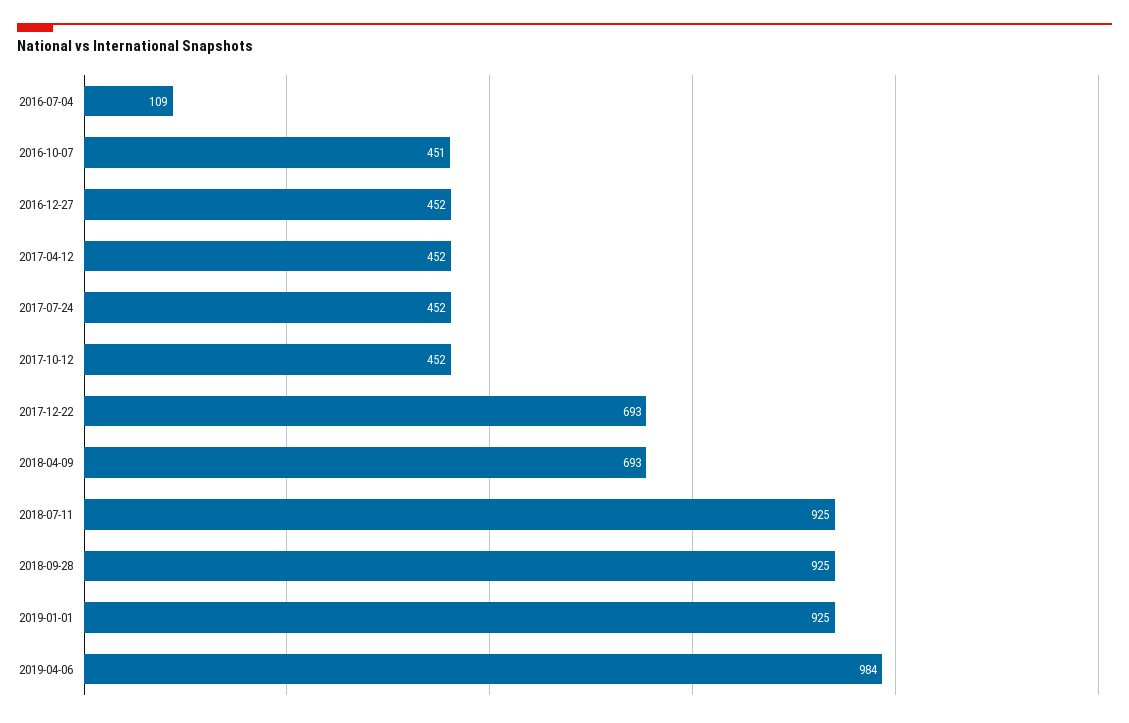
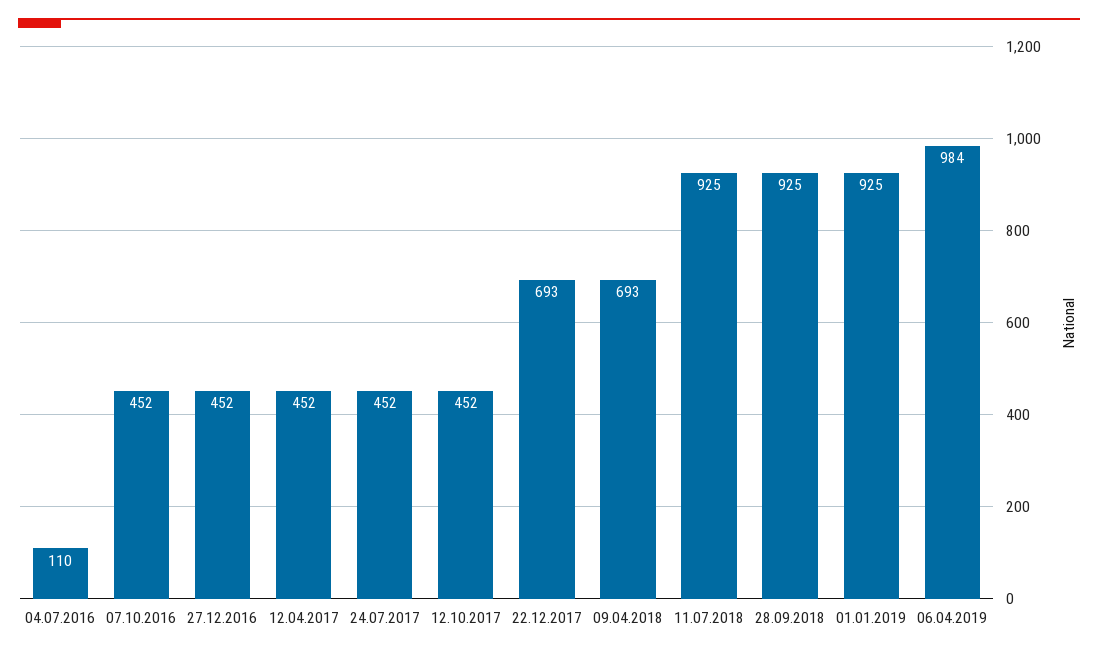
2016-07-04: 109 -> 110
2016-10-07: 451 -> 452

